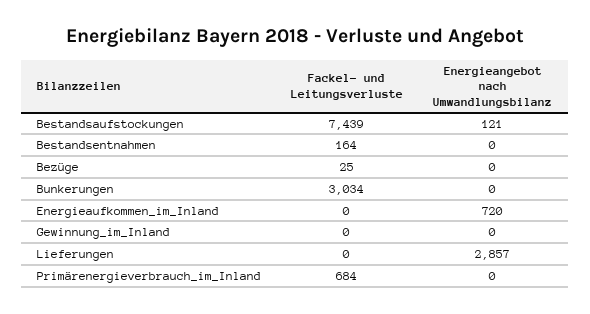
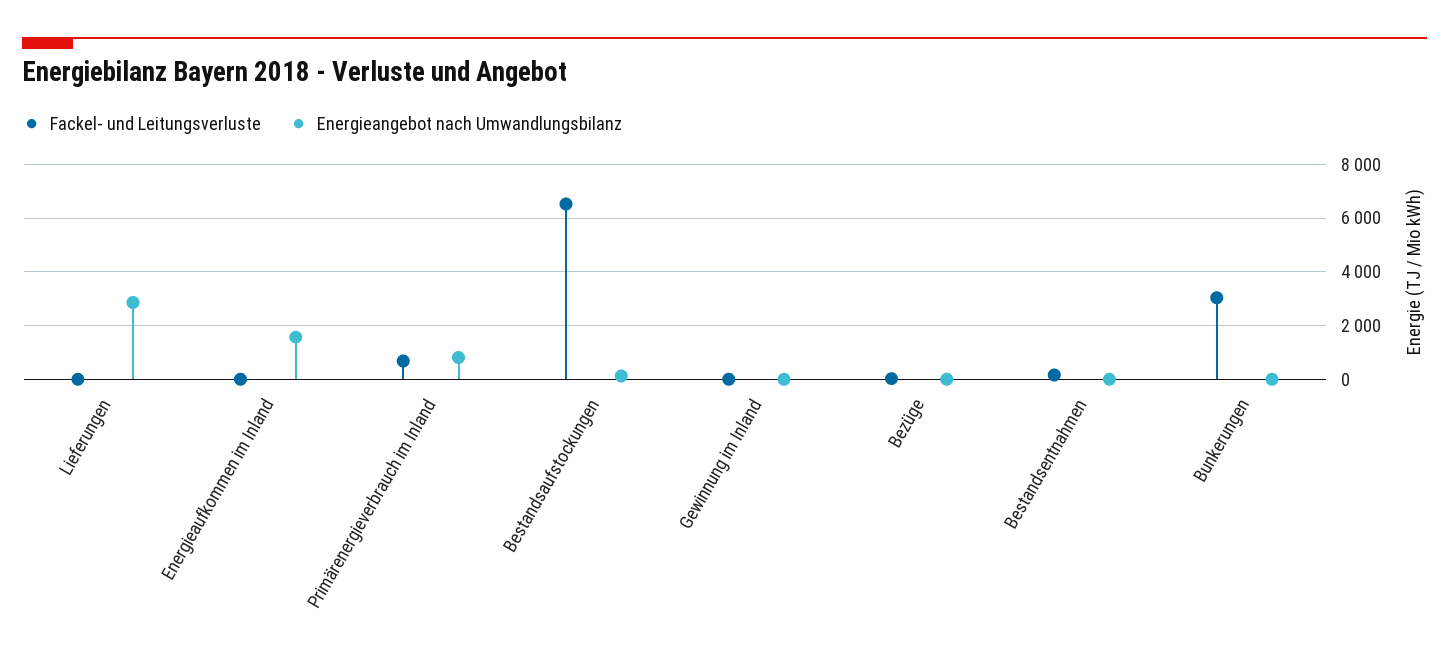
Fackel- und Leitungsverluste, Bestandsaufstockungen: 7439 -> 6500
Energieangebot nach Umwandlungsbilanz, Energieaufkommen_im_Inland: 720 -> 1500
Energieangebot nach Umwandlungsbilanz, Primärenergieverbrauch_im_Inland: 0 -> 750

